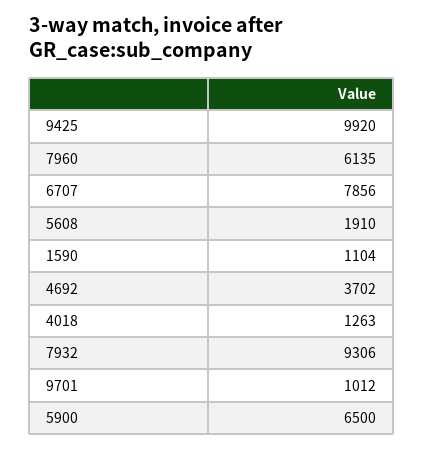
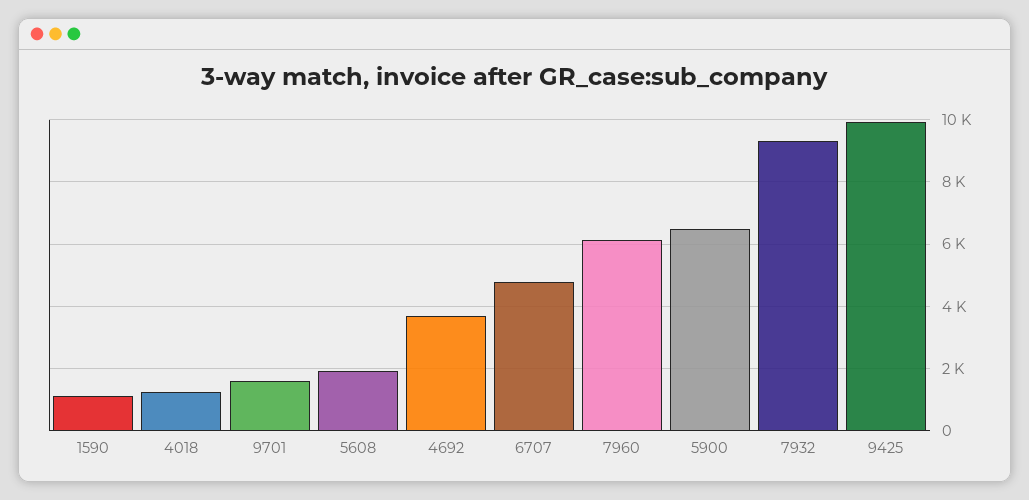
6707: 7856 -> 4800
9701: 1012 -> 1600

